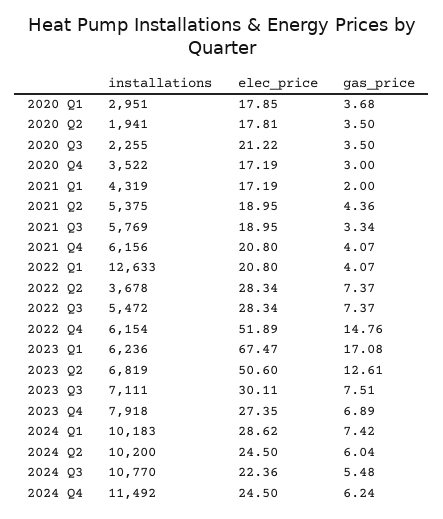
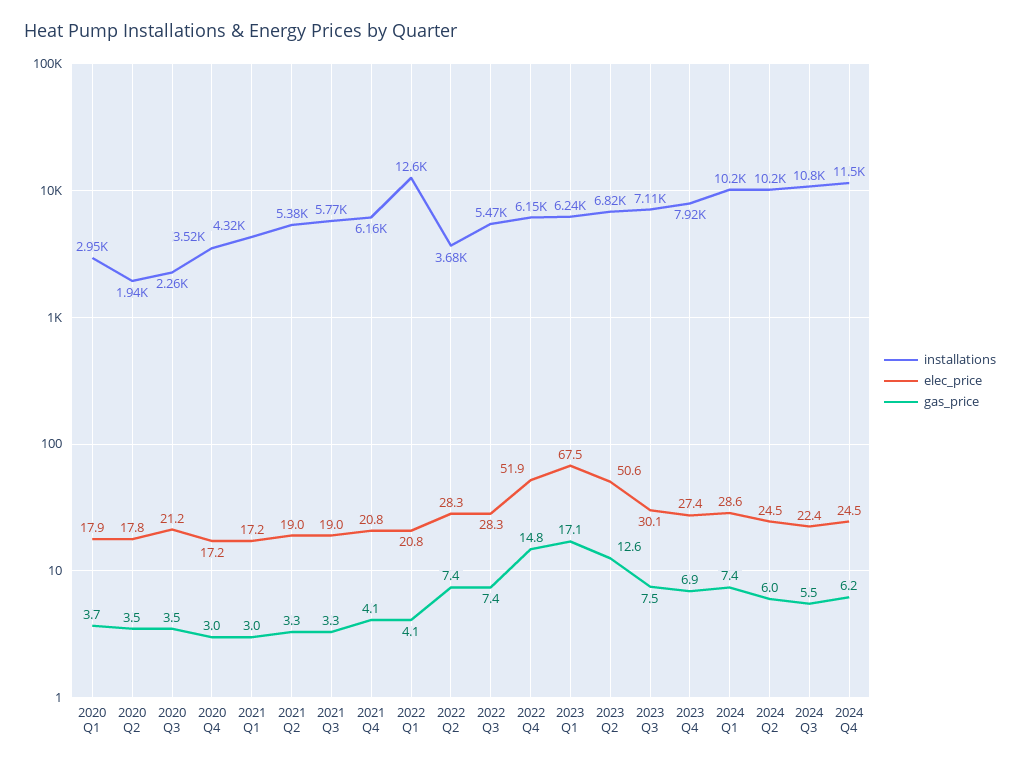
gas_price, 2021 Q1: 2 -> 3
gas_price, 2021 Q2: 4.36 -> 3.3

